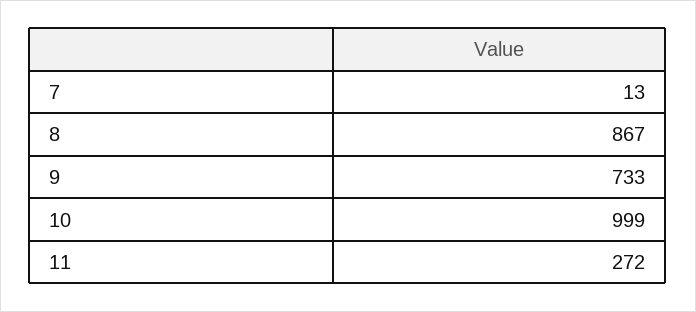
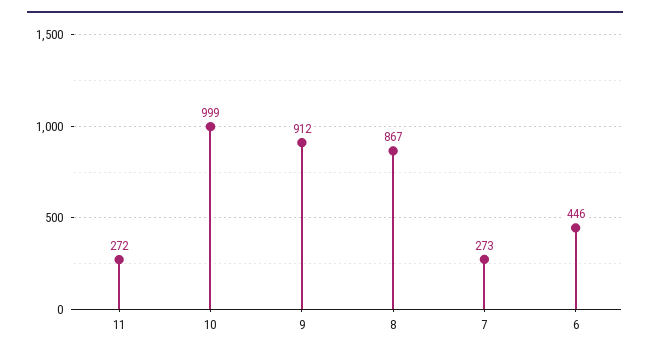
7: 13 -> 273
9: 733 -> 912
6: none -> 446

